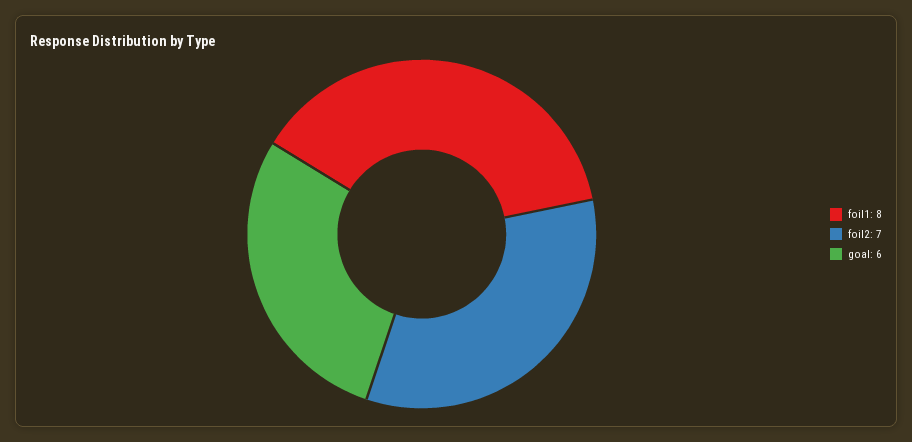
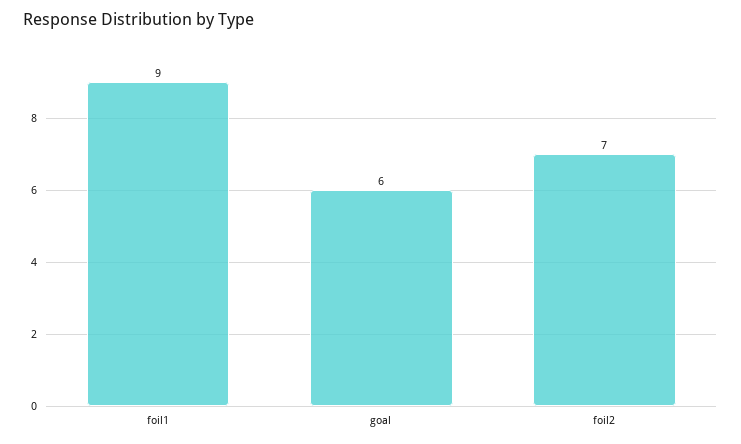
foil1: 8 -> 9

